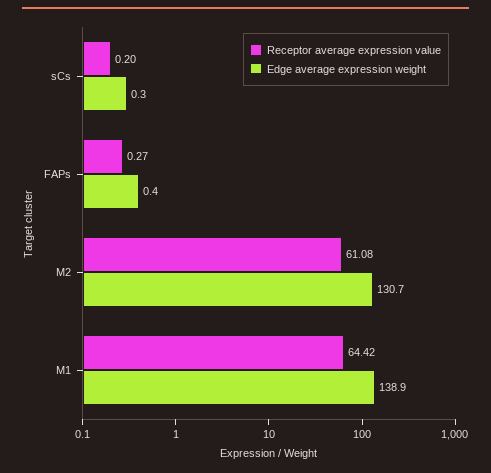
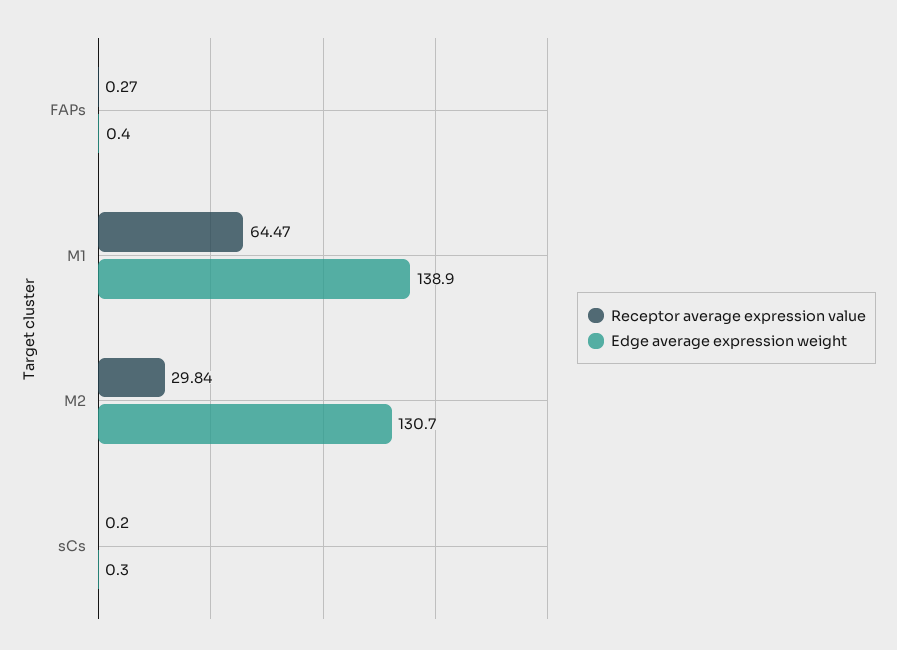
Receptor average expression value, M2: 61.08 -> 29.84
Receptor average expression value, M1: 64.42 -> 64.47

